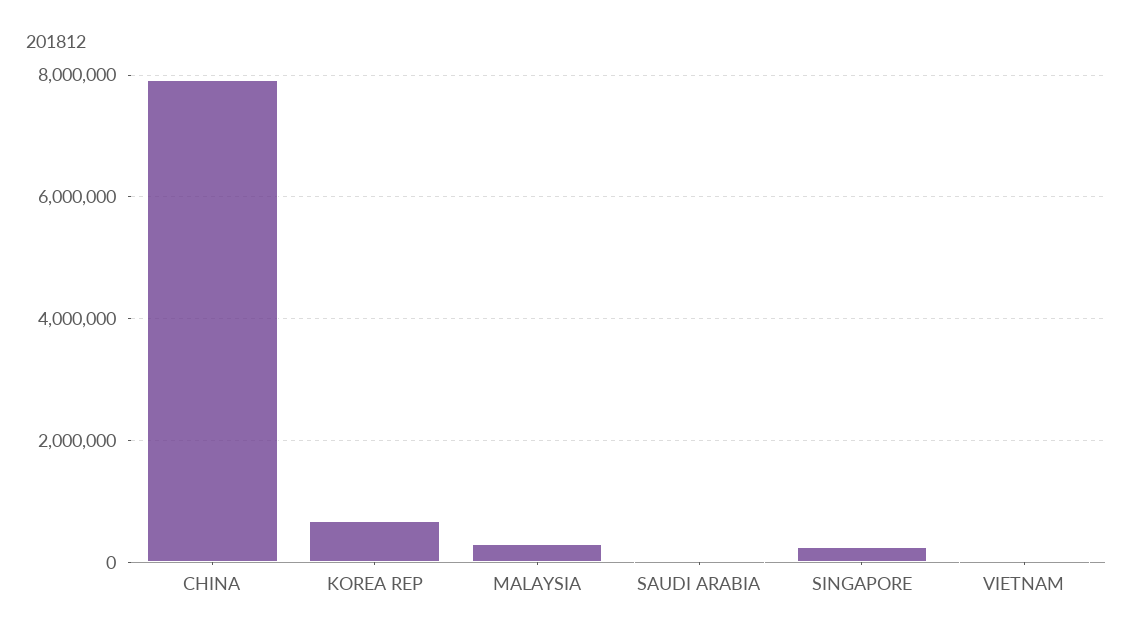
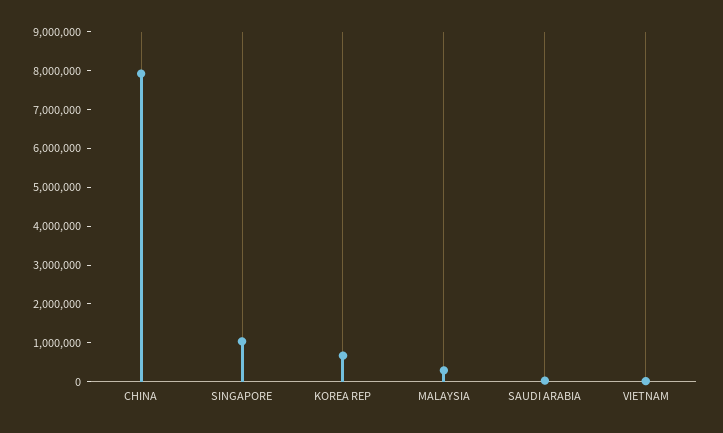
SINGAPORE: 200000 -> 1000000

